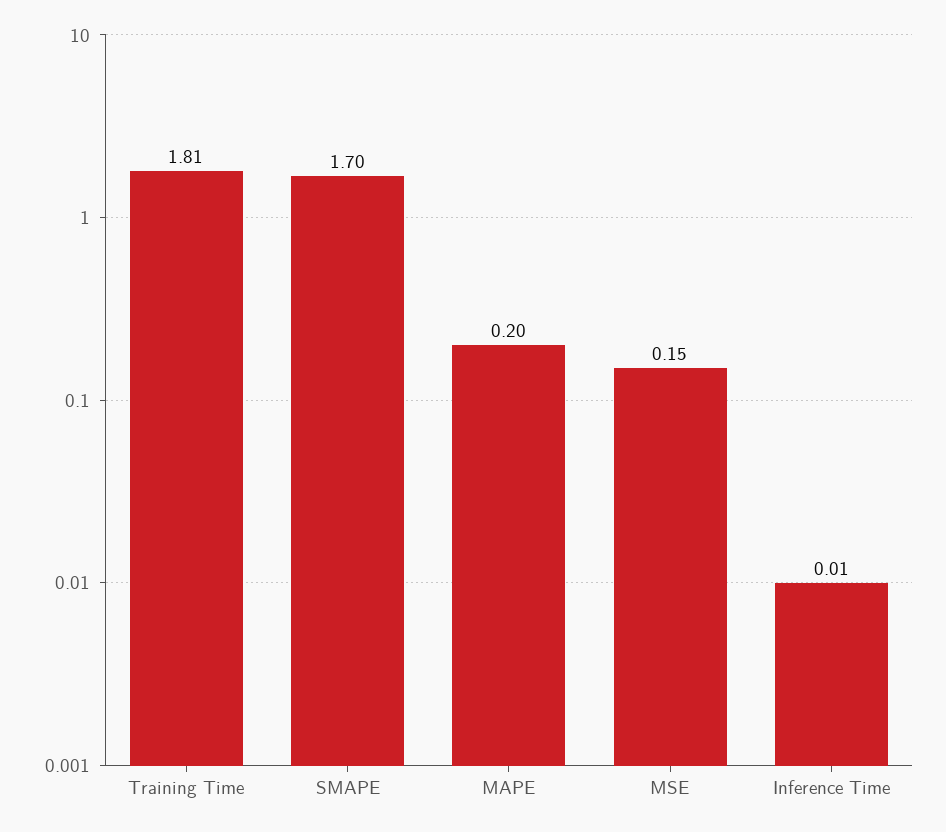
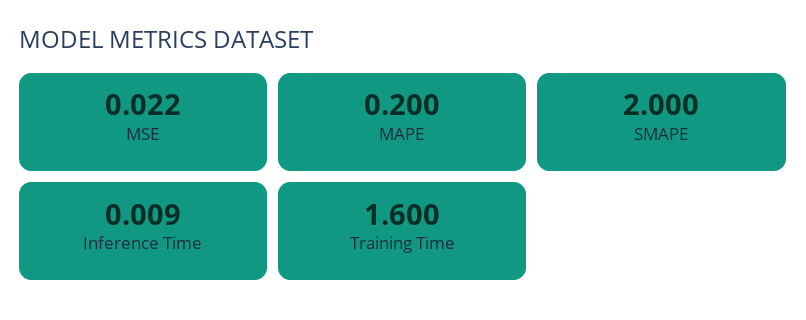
Training Time: 1.81 -> 1.6
SMAPE: 1.7 -> 2
MSE: 0.15 -> 0.022

